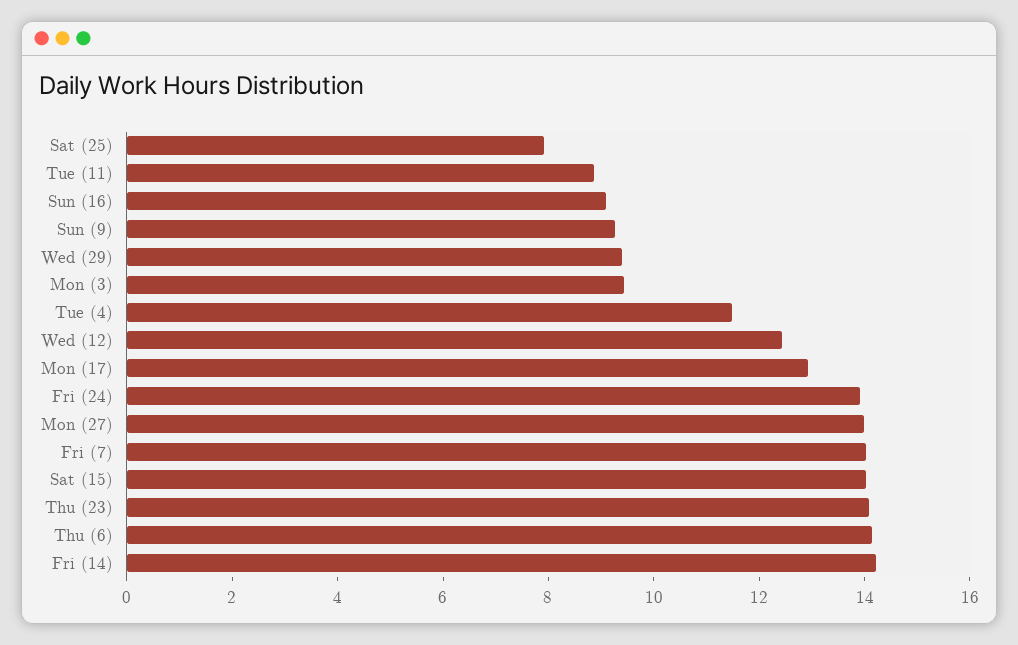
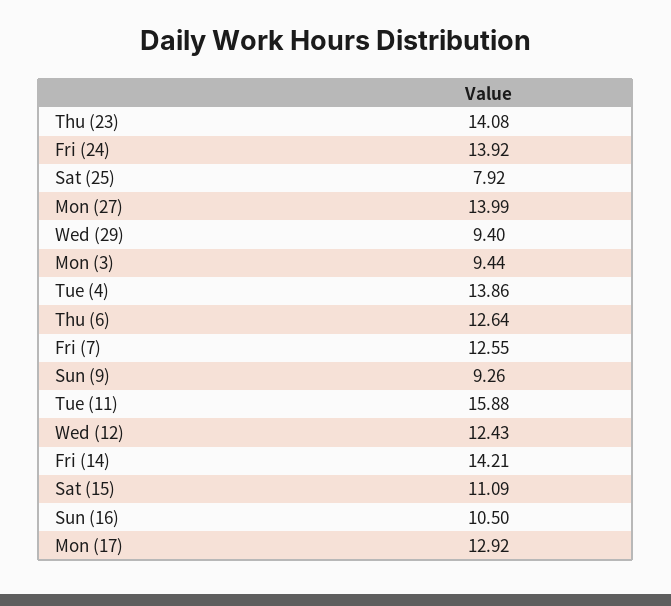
Tue (11): 9 -> 15.88
Sun (16): 9 -> 10.5
Tue (4): 11.5 -> 13.86
Fri (7): 14 -> 12.55
Sat (15): 14 -> 11.09
Thu (6): 14 -> 12.64

